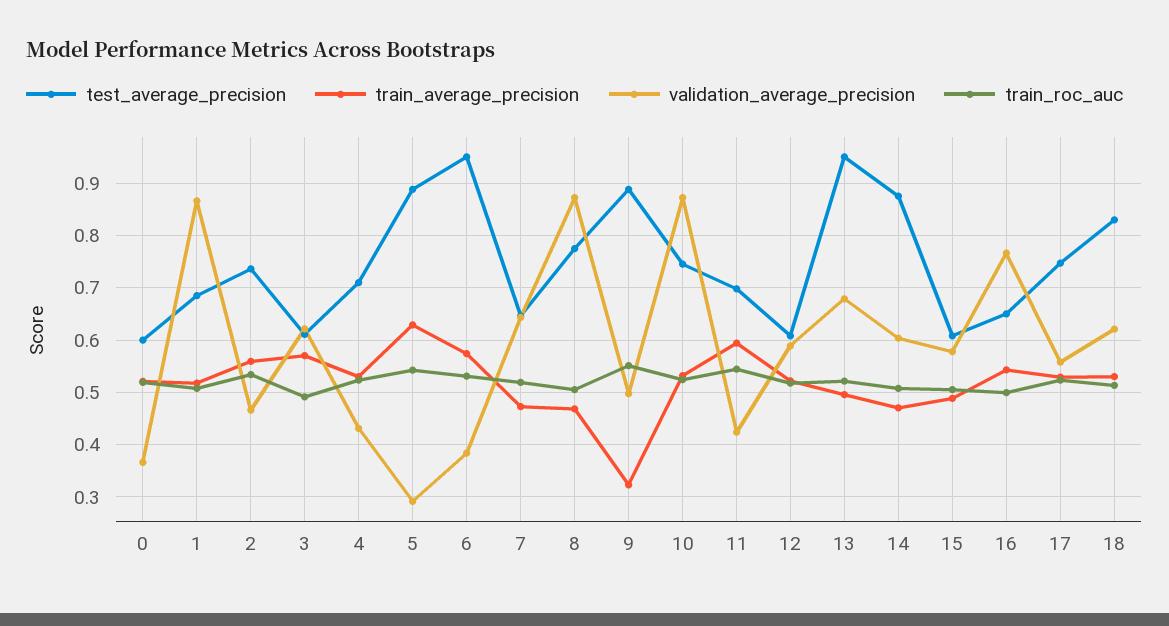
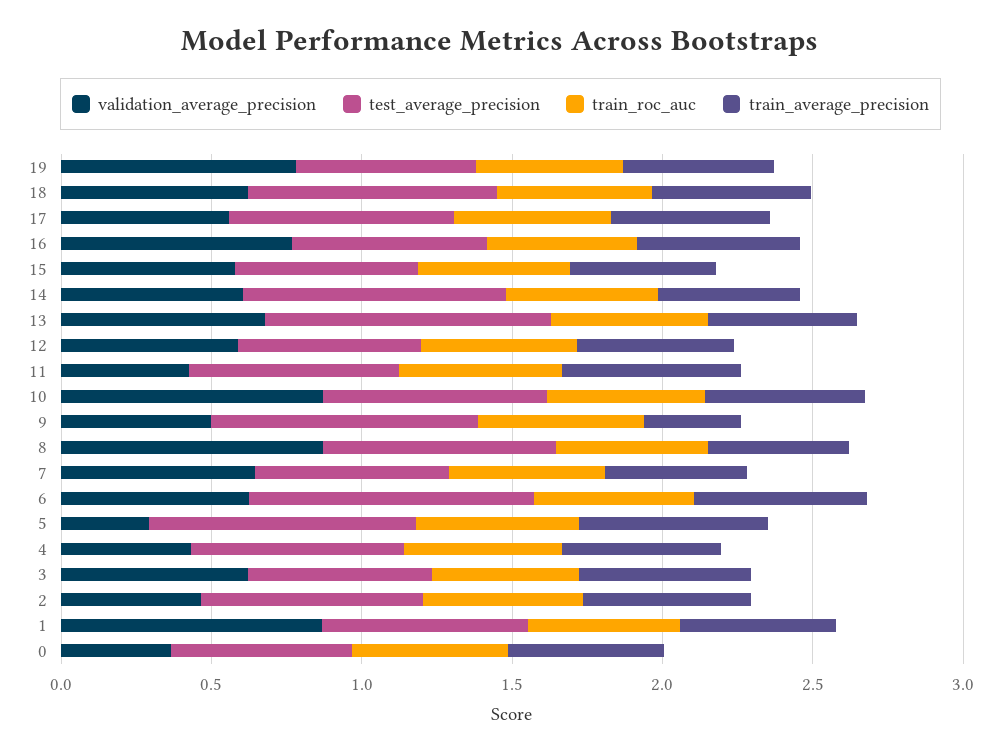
validation_average_precision, 6: 0.38 -> 0.6
validation_average_precision, 19: none -> 0.8
test_average_precision, 19: none -> 0.6
train_roc_auc, 19: none -> 0.5
train_average_precision, 19: none -> 0.5

